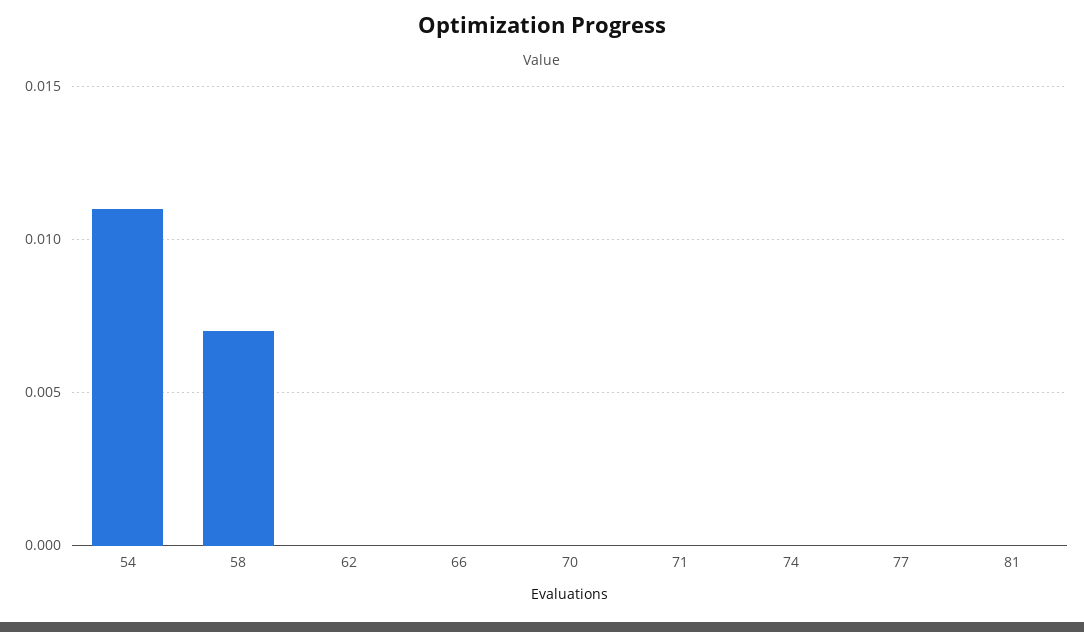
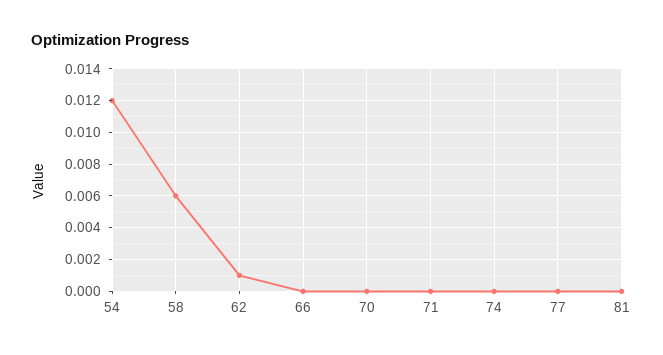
54: 0.011 -> 0.012
58: 0.007 -> 0.006
62: 0 -> 0.001

